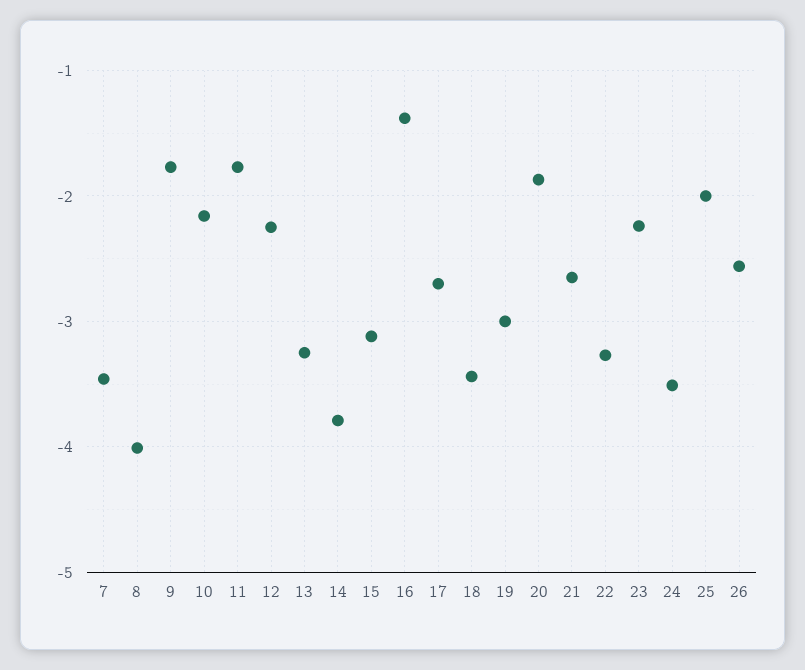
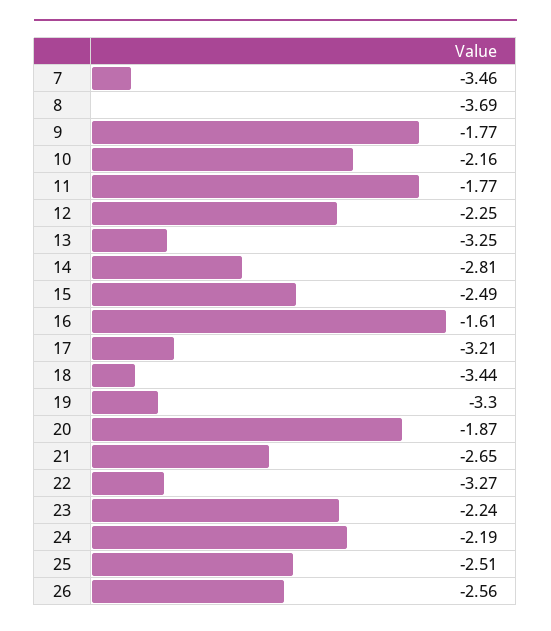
8: -4 -> -3.69
14: -3.8 -> -2.81
15: -3.1 -> -2.49
16: -1.4 -> -1.61
17: -2.7 -> -3.21
19: -3 -> -3.3
24: -3.5 -> -2.19
25: -2 -> -2.51

